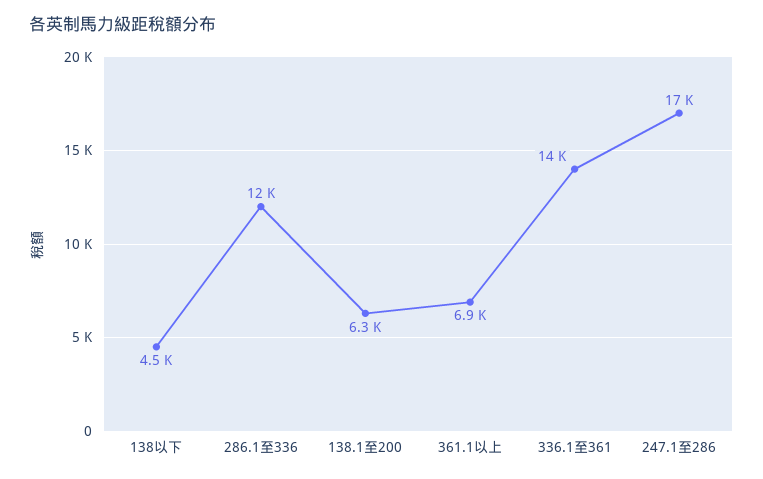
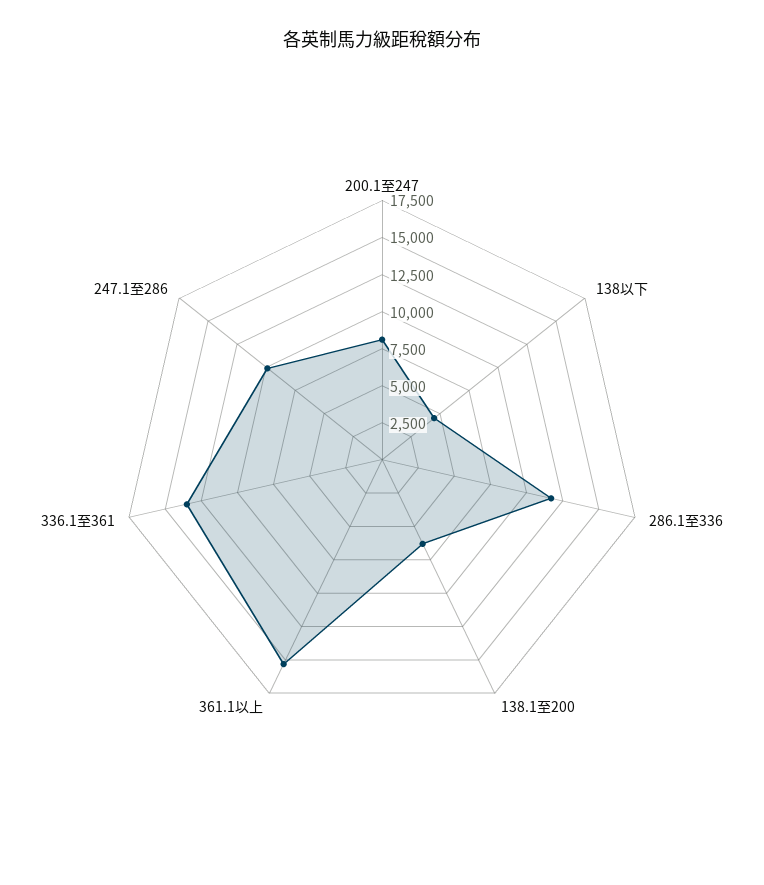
361.1以上: 6900 -> 15000
247.1至286: 17000 -> 10000
200.1至247: none -> 7500

